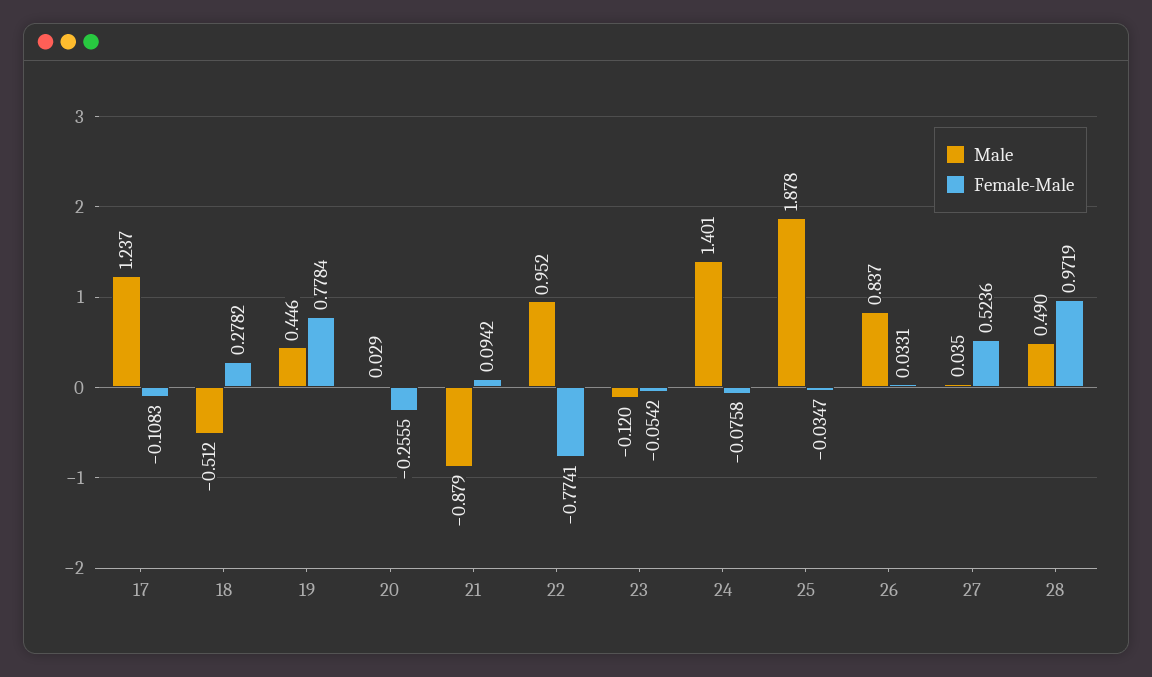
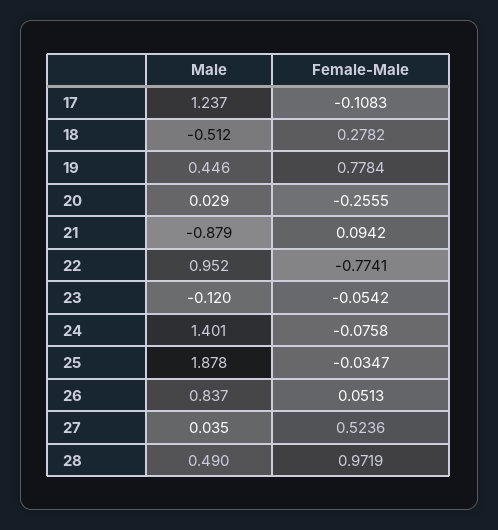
Female-Male, 26: 0.0331 -> 0.0513

